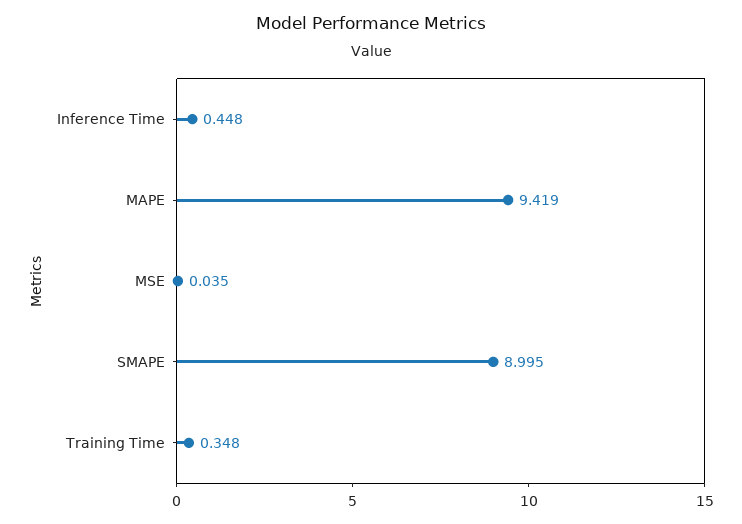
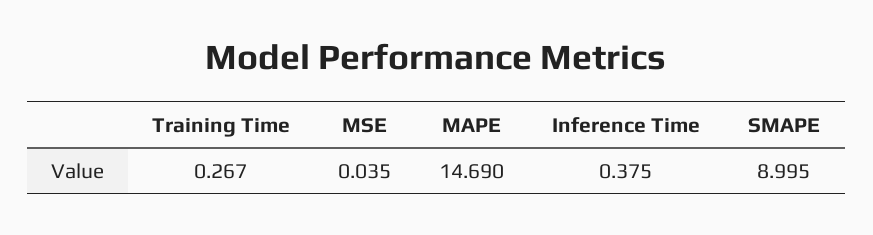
Inference Time: 0.448 -> 0.375
MAPE: 9.419 -> 14.69
Training Time: 0.348 -> 0.267

